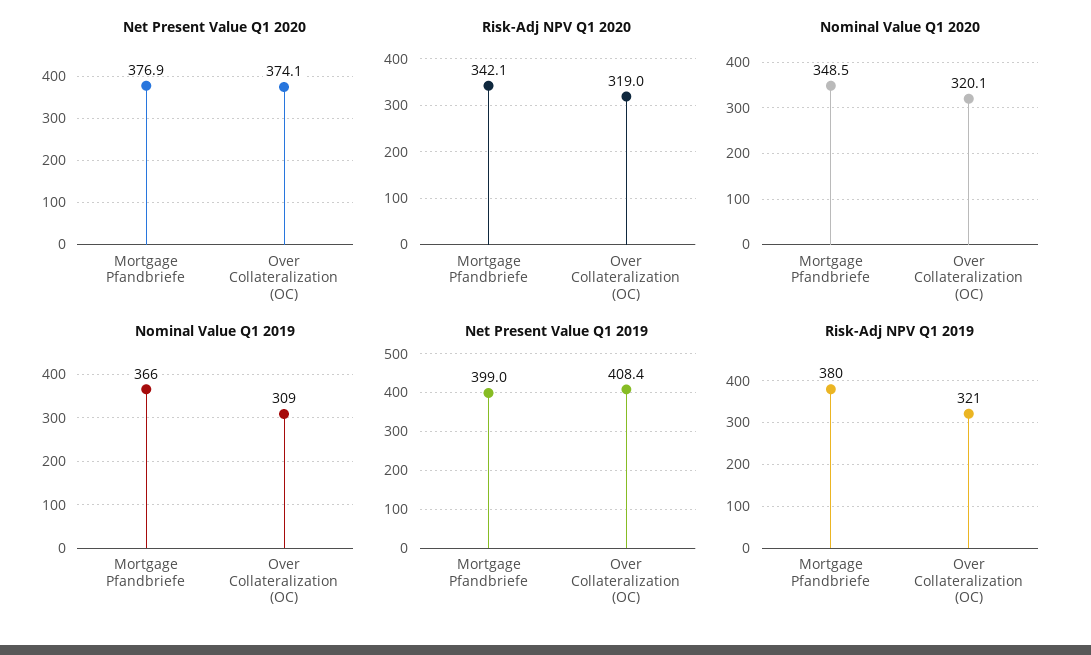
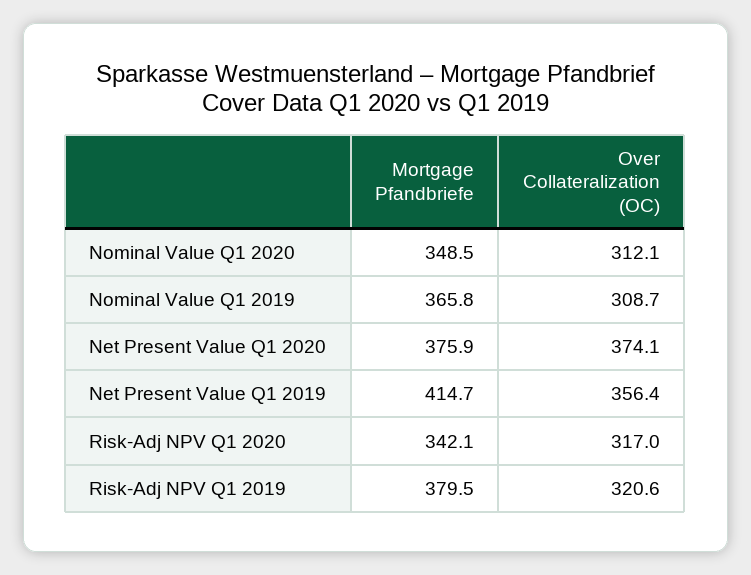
Net Present Value Q1 2020, Mortgage Pfandbriefe: 376.9 -> 375.9
Risk-Adj NPV Q1 2020, Over Collateralization (OC): 319 -> 317
Nominal Value Q1 2020, Over Collateralization (OC): 320.1 -> 312.1
Net Present Value Q1 2019, Mortgage Pfandbriefe: 399 -> 414.7
Net Present Value Q1 2019, Over Collateralization (OC): 408.4 -> 356.4

